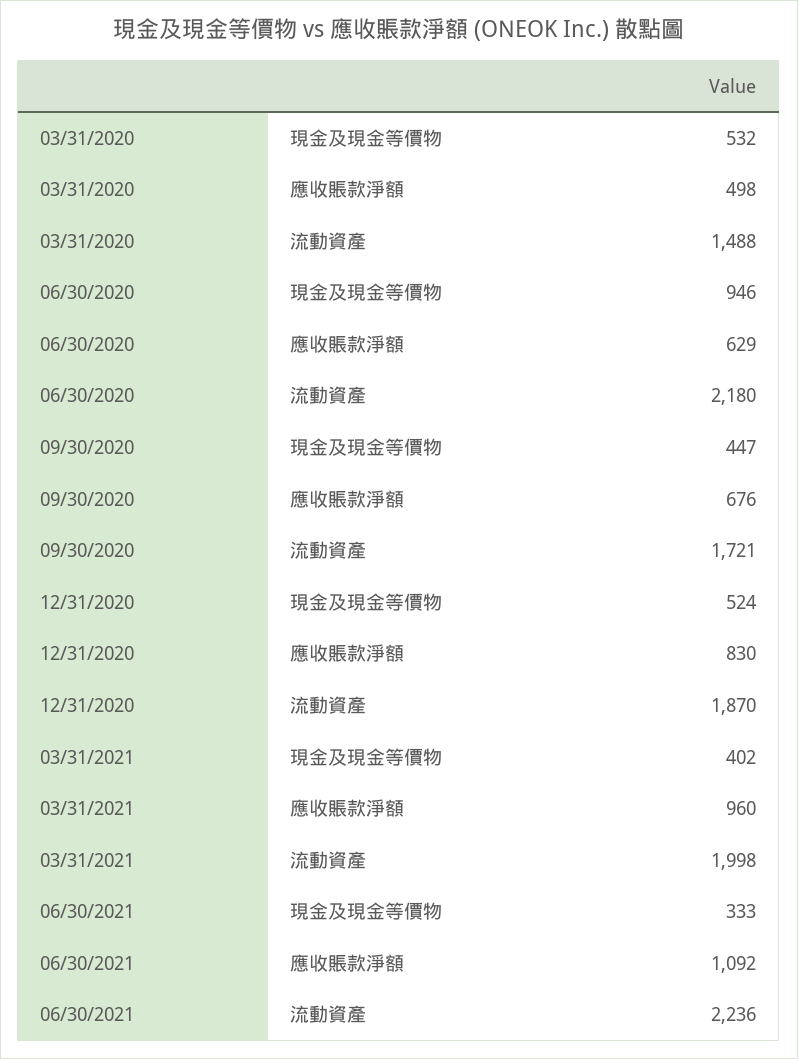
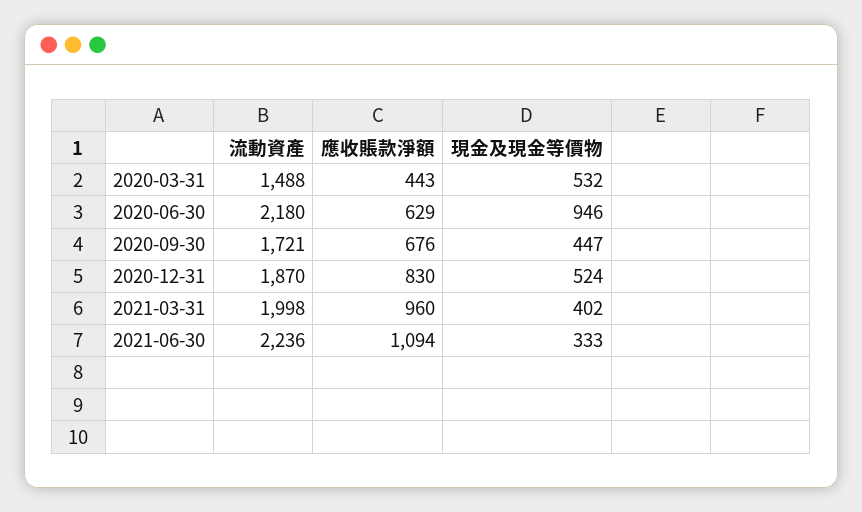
03/31/2020, 應收賬款淨額: 498 -> 443
06/30/2021, 應收賬款淨額: 1092 -> 1094

